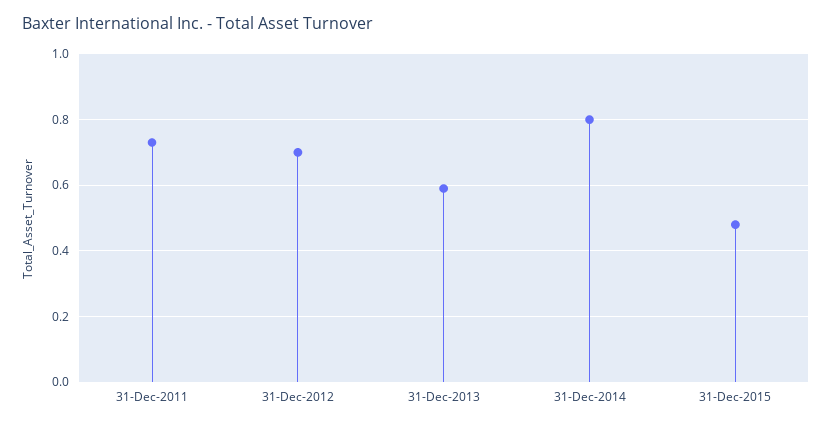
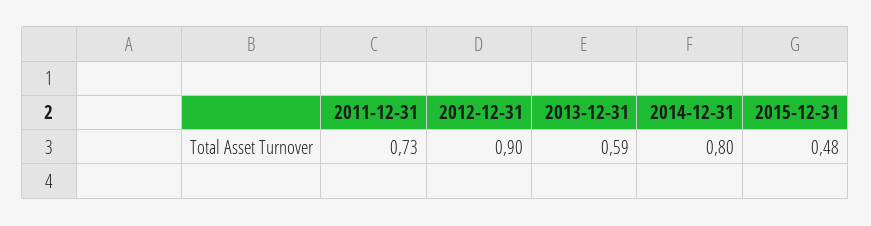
31-Dec-2012: 0.7 -> 0.9

